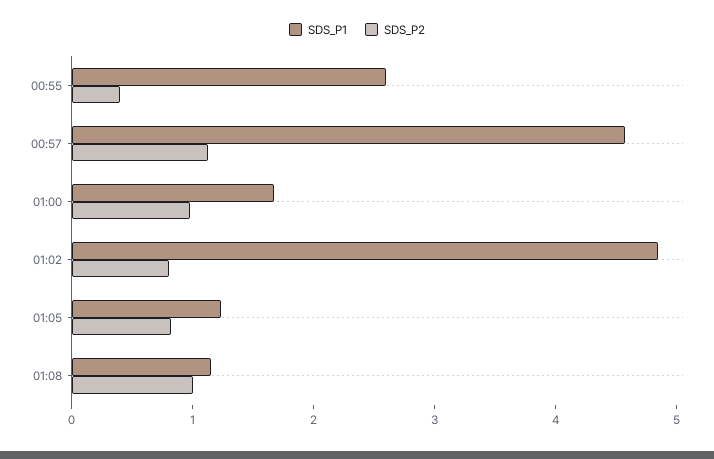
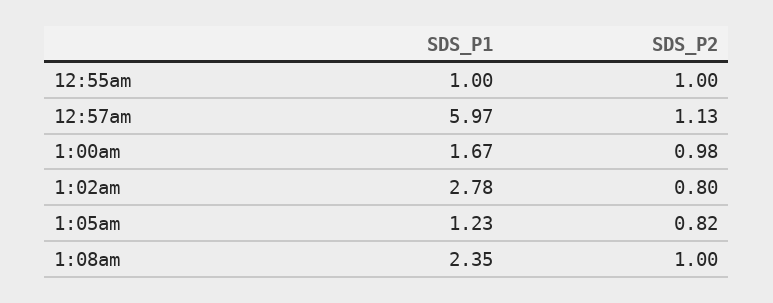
SDS_P1, 00:55: 2.6 -> 1
SDS_P2, 00:55: 0.4 -> 1
SDS_P1, 00:57: 4.6 -> 5.97
SDS_P1, 01:02: 4.8 -> 2.78
SDS_P1, 01:08: 1.2 -> 2.35

